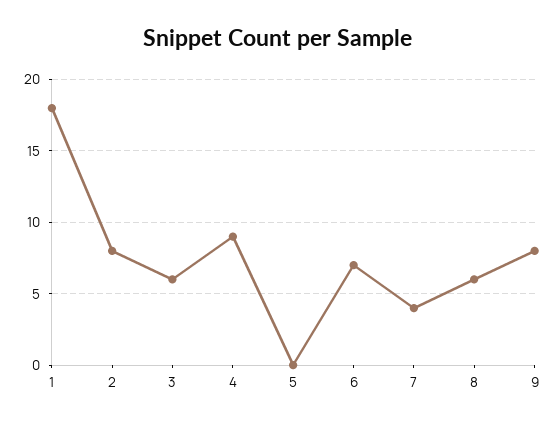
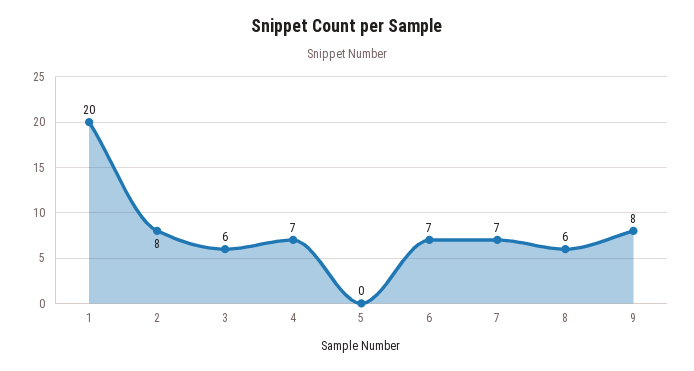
1: 18 -> 20
4: 9 -> 7
7: 4 -> 7

